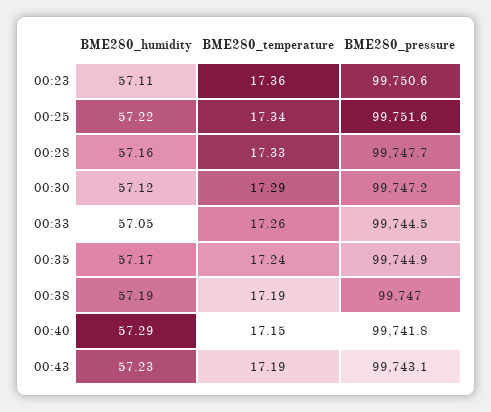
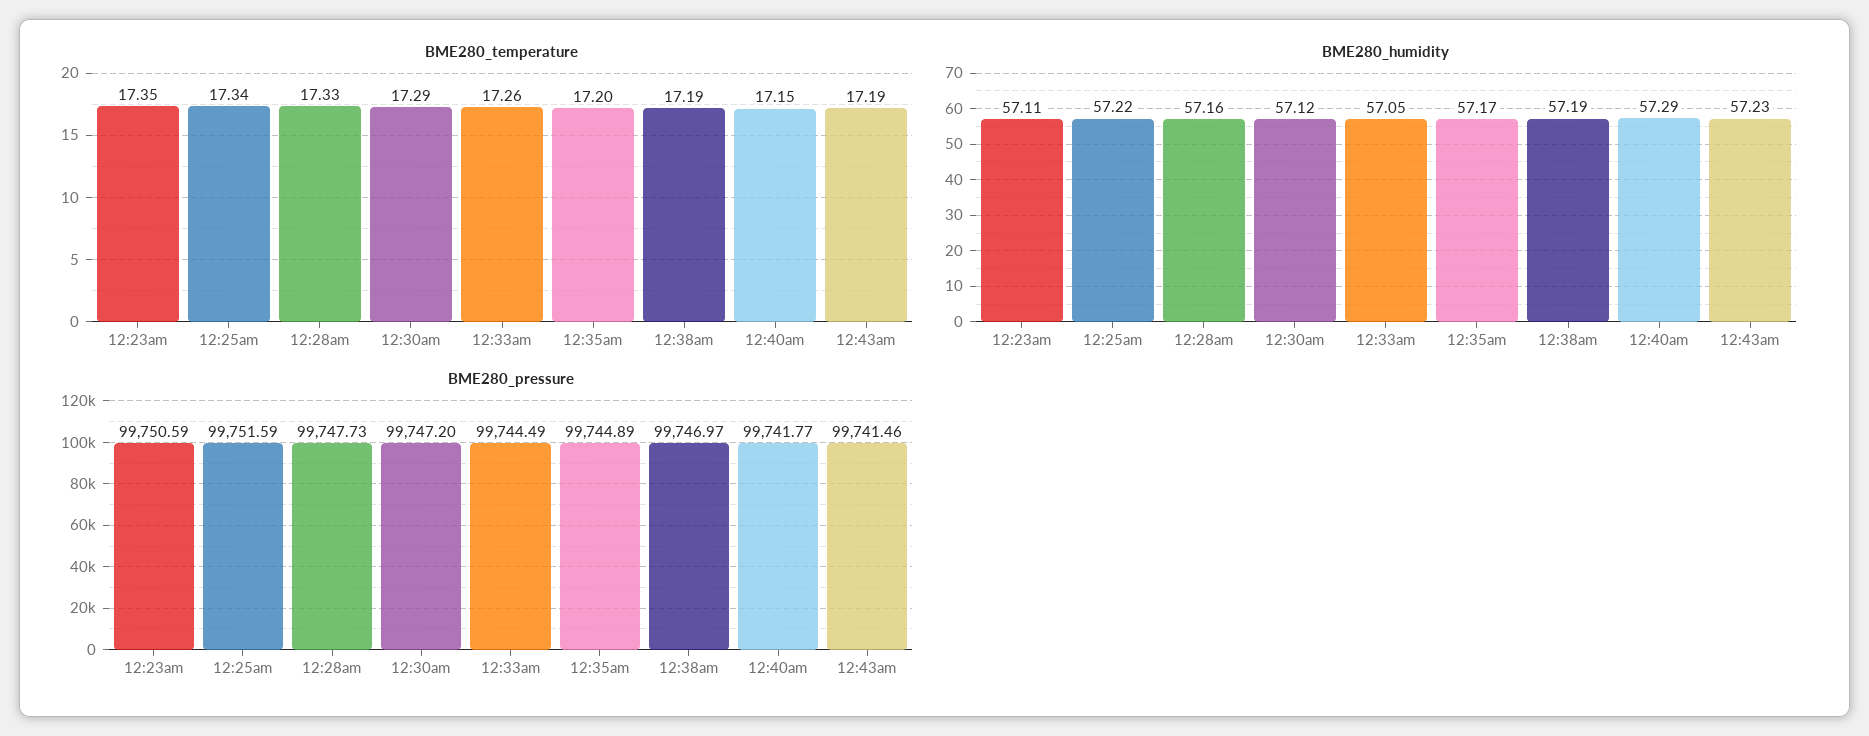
BME280_temperature, 00:23: 17.36 -> 17.35
BME280_temperature, 00:35: 17.24 -> 17.2
BME280_pressure, 00:43: 99743.1 -> 99741.46

